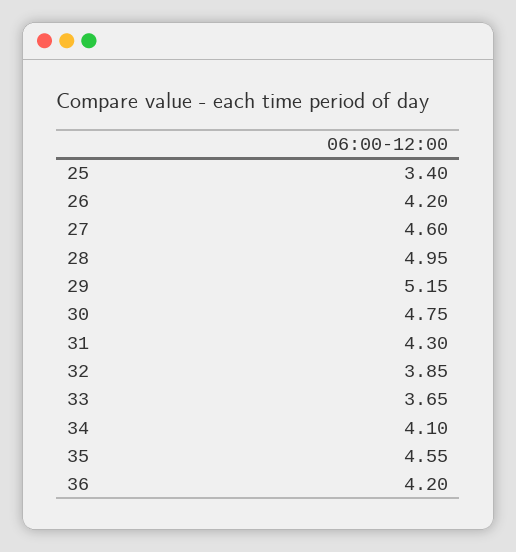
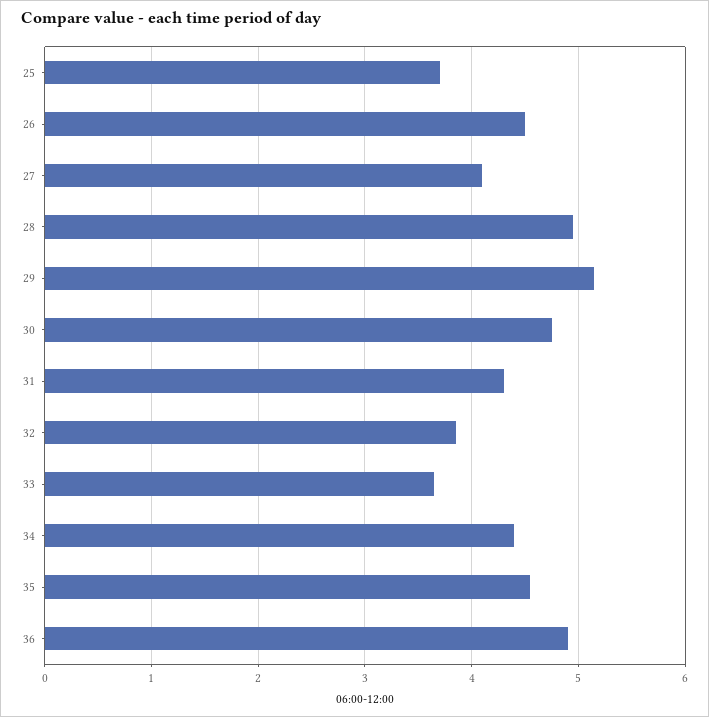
25: 3.4 -> 3.7
26: 4.2 -> 4.5
27: 4.6 -> 4.1
34: 4.1 -> 4.4
36: 4.2 -> 4.9

